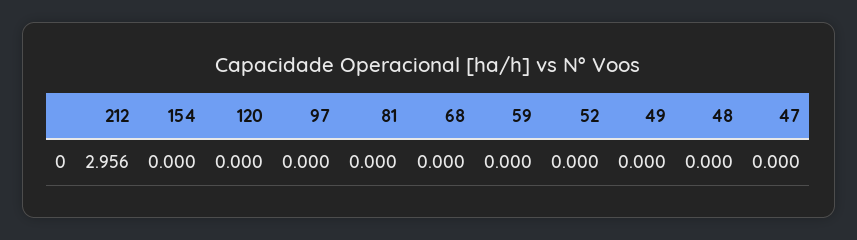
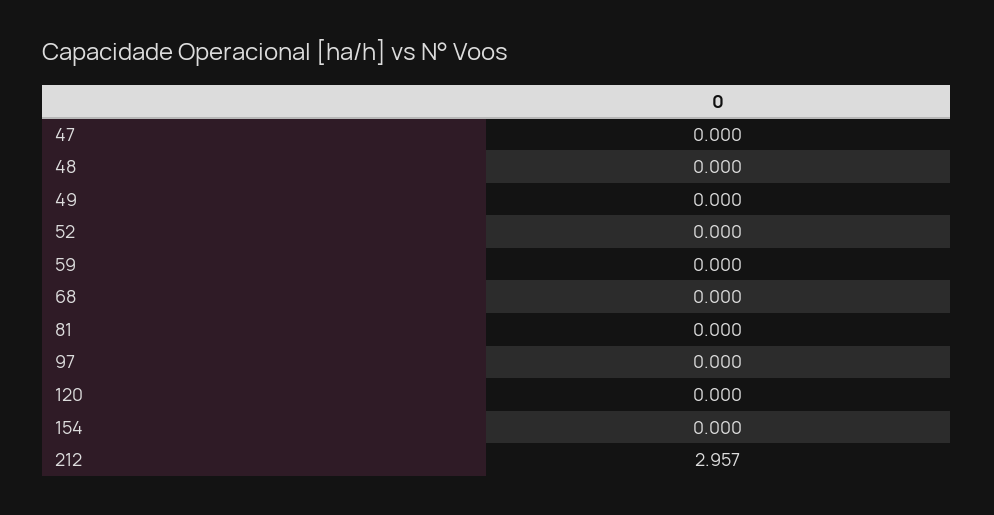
212: 2.956 -> 2.957

